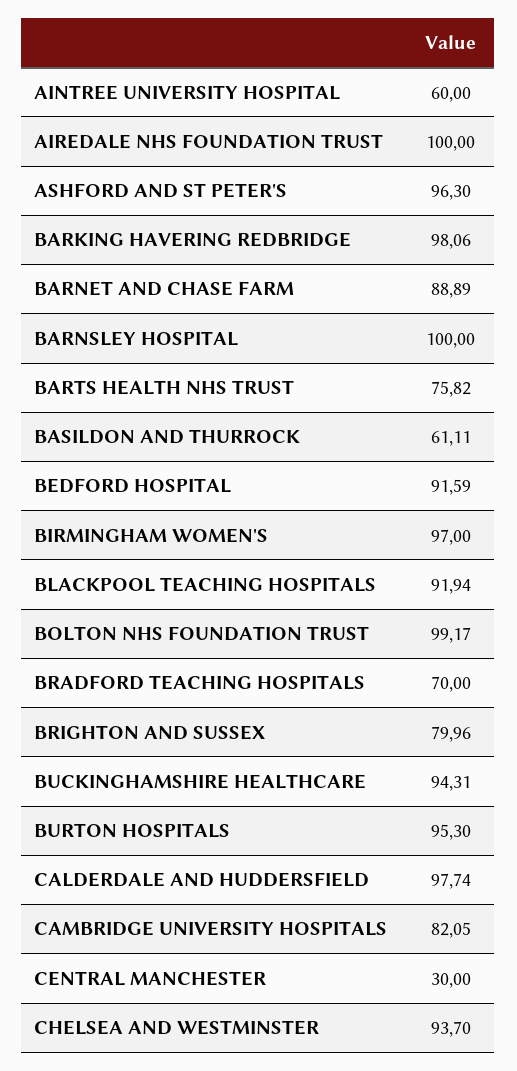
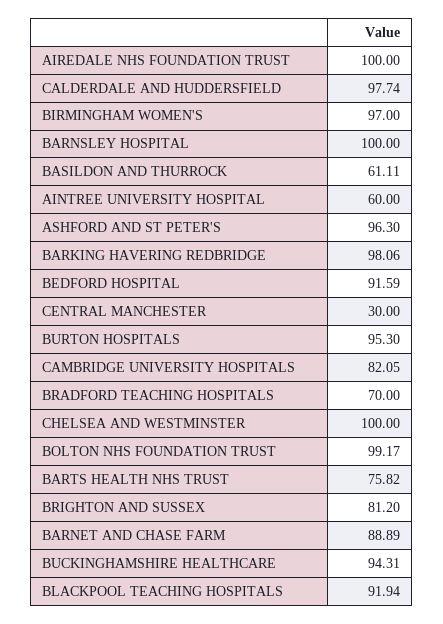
BRIGHTON AND SUSSEX: 79.96 -> 81.2
CHELSEA AND WESTMINSTER: 93.7 -> 100

